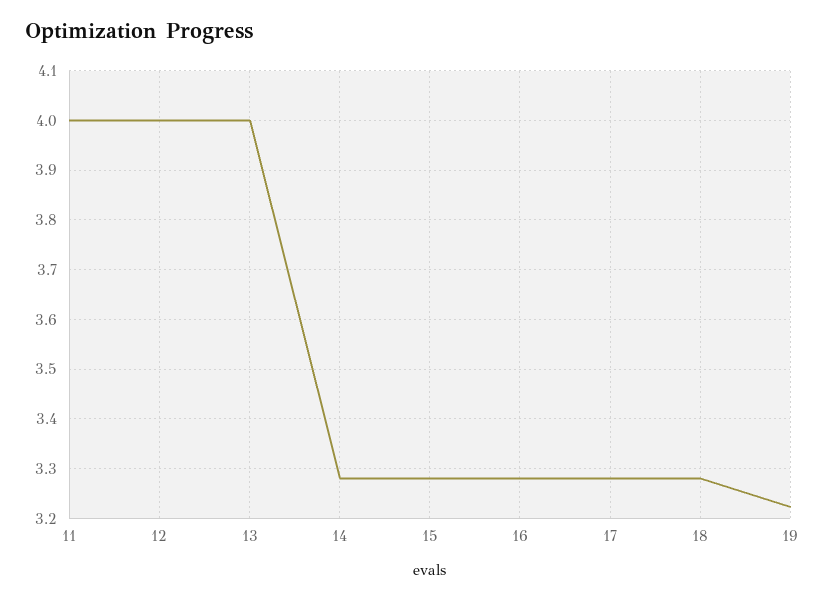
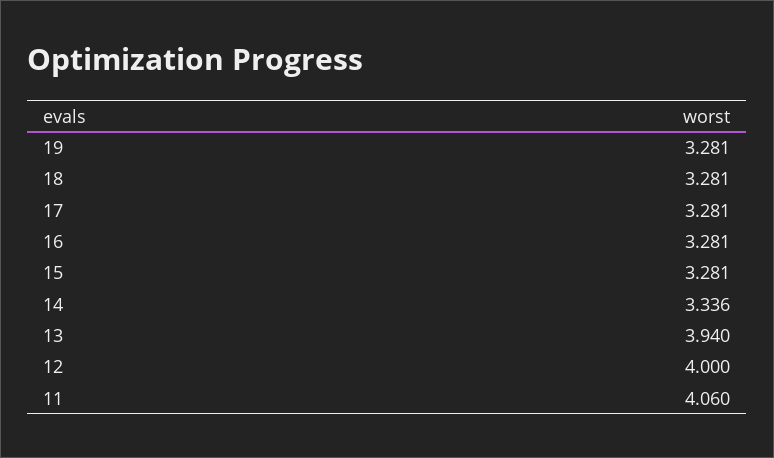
11: 4 -> 4.06
13: 4 -> 3.94
14: 3.28 -> 3.336
19: 3.22 -> 3.281

